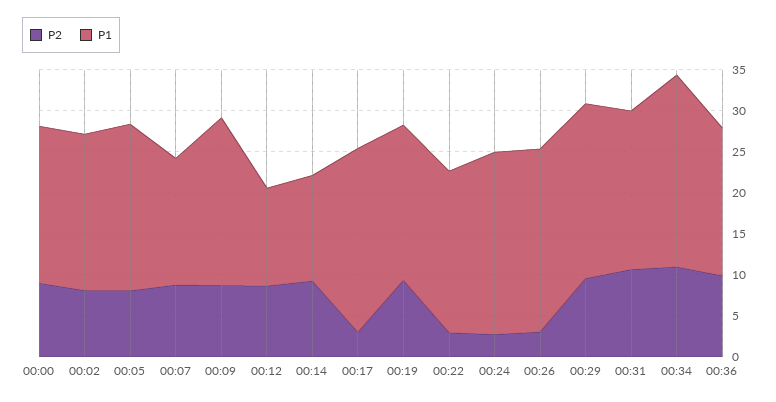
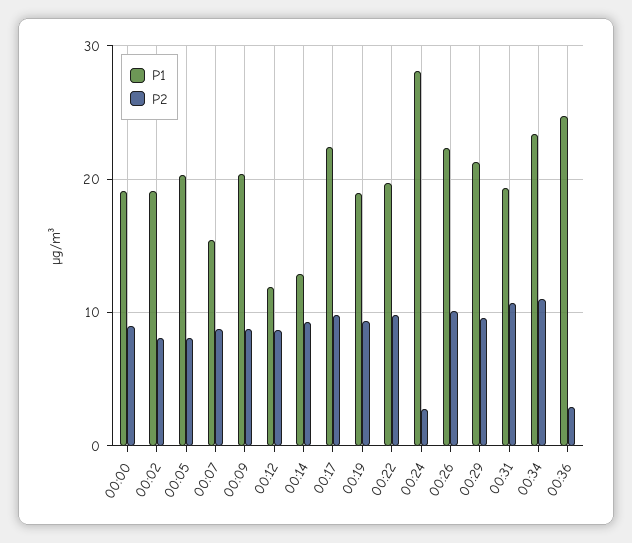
P2, 00:17: 3 -> 10
P2, 00:22: 3 -> 10
P1, 00:24: 22 -> 28
P2, 00:26: 3 -> 10
P2, 00:36: 10 -> 3
P1, 00:36: 18 -> 25

